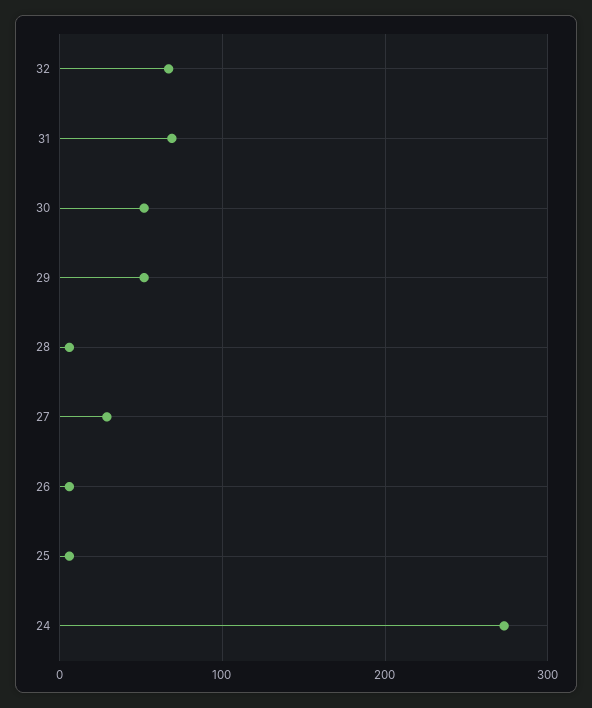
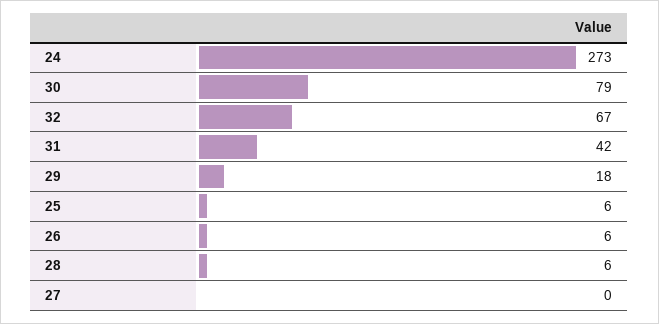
31: 70 -> 42
30: 50 -> 79
29: 50 -> 18
27: 30 -> 0

